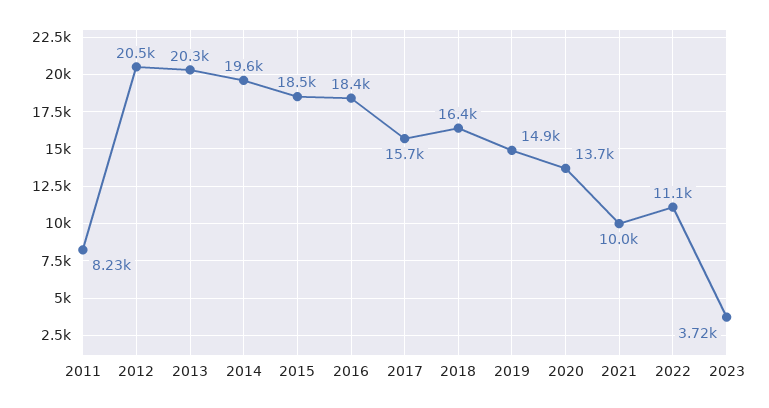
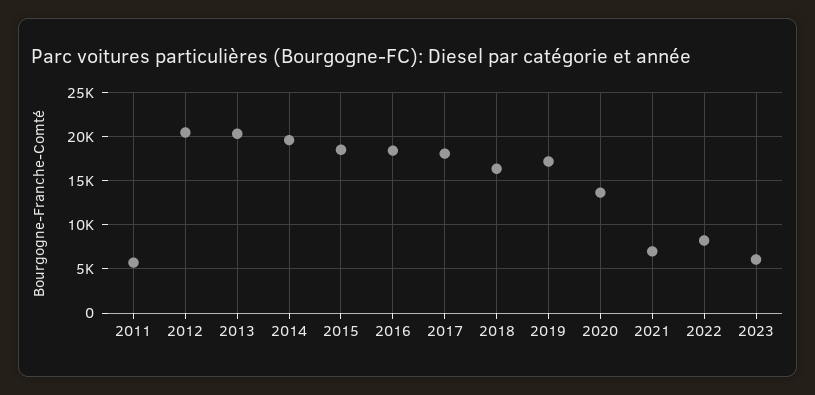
2011: 8230 -> 6000
2017: 15700 -> 18000
2019: 14900 -> 17000
2021: 10000 -> 7000
2022: 11100 -> 8000
2023: 3720 -> 6000

